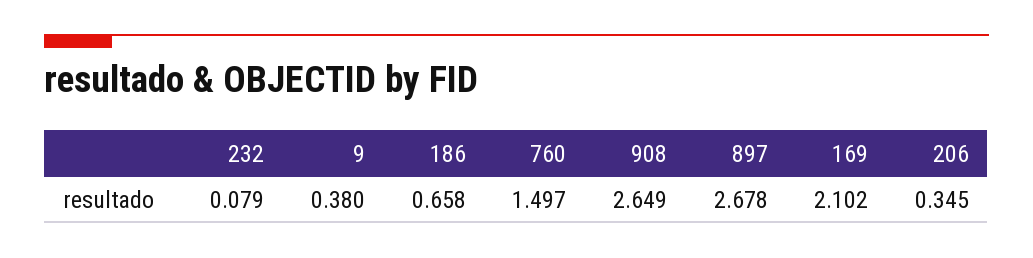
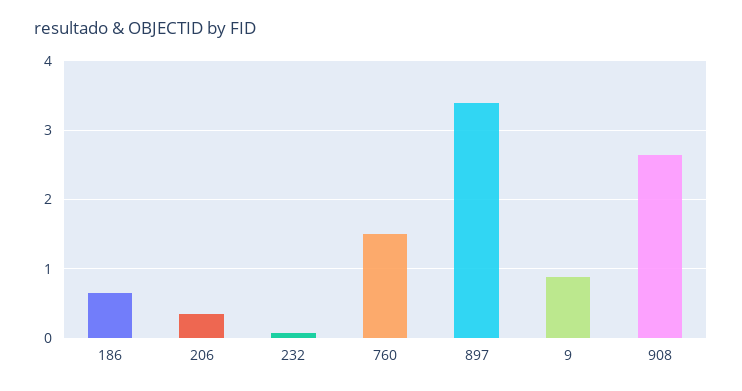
9: 0.38 -> 0.9
897: 2.678 -> 3.4
169: 2.102 -> none

